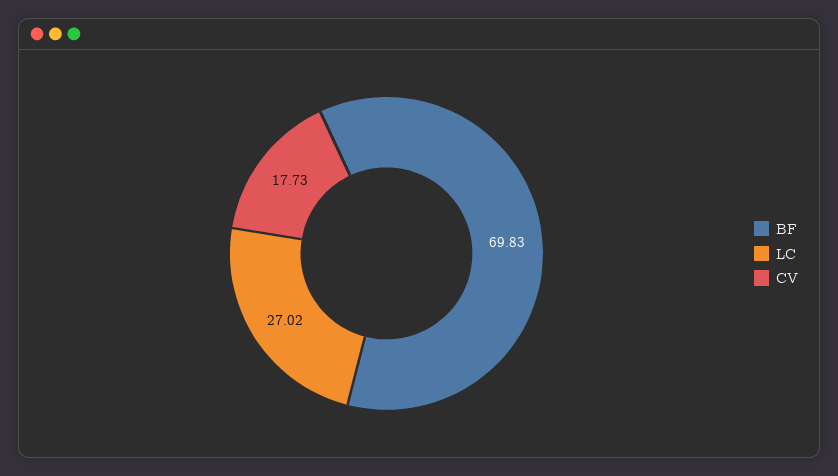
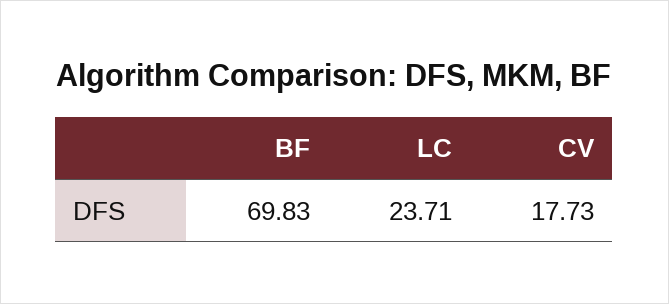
LC: 27.02 -> 23.71

